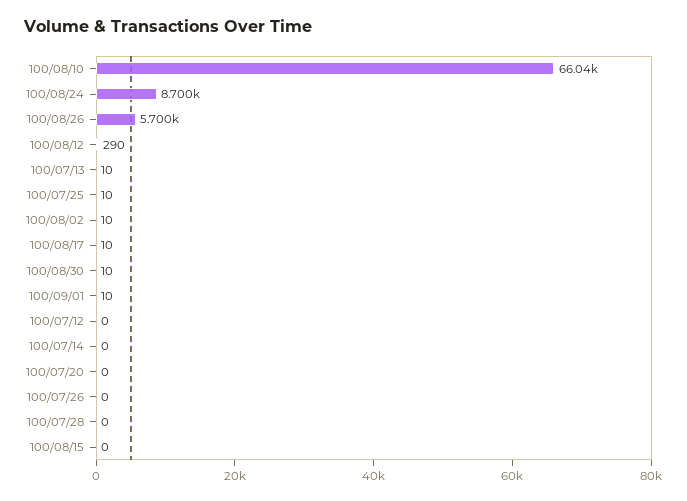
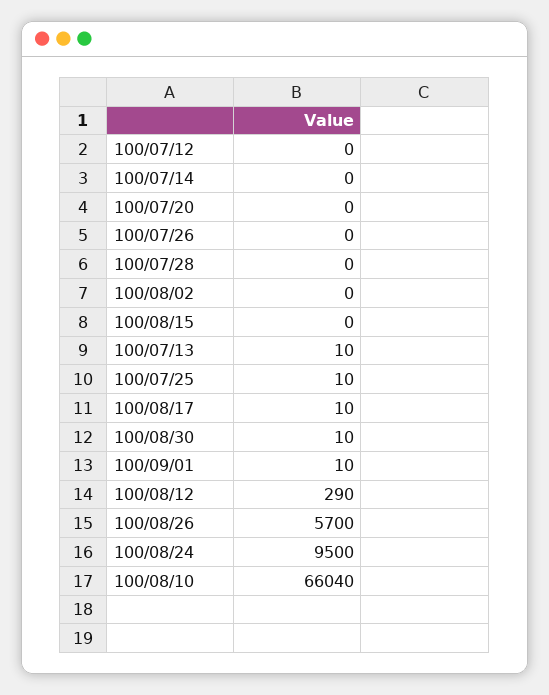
100/08/24: 8700 -> 9500
100/08/02: 10 -> 0

